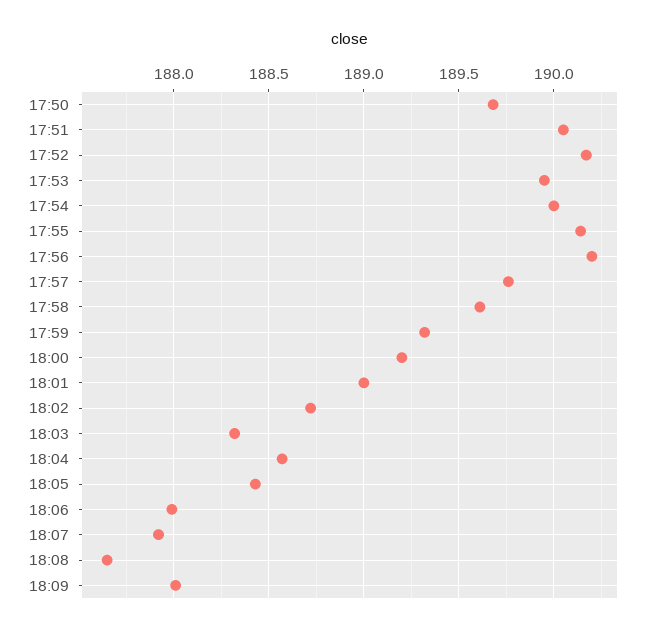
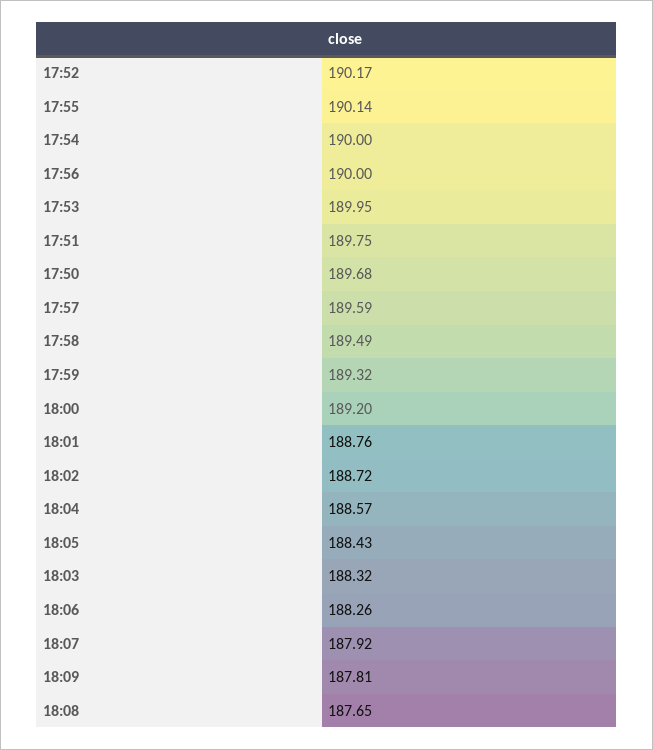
17:51: 190.05 -> 189.75
17:56: 190.2 -> 190
17:57: 189.75 -> 189.59
17:58: 189.6 -> 189.49
18:01: 189 -> 188.76
18:06: 188 -> 188.26
18:09: 188 -> 187.81

